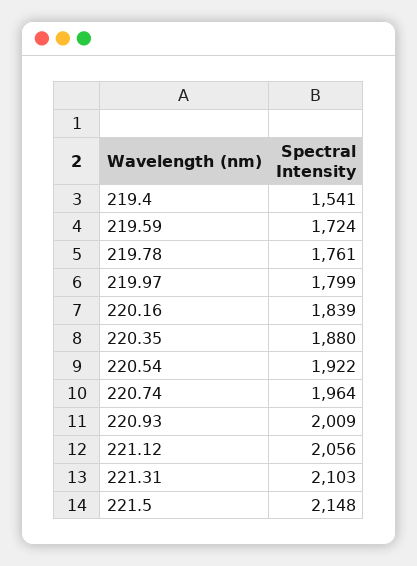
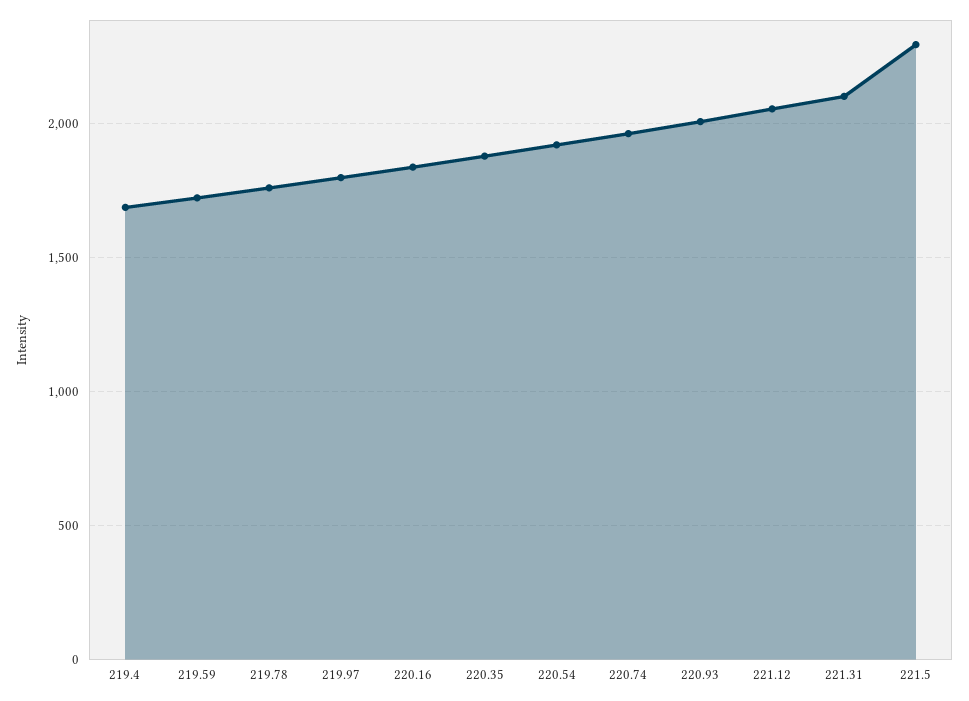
219.4: 1541 -> 1700
221.5: 2148 -> 2300

